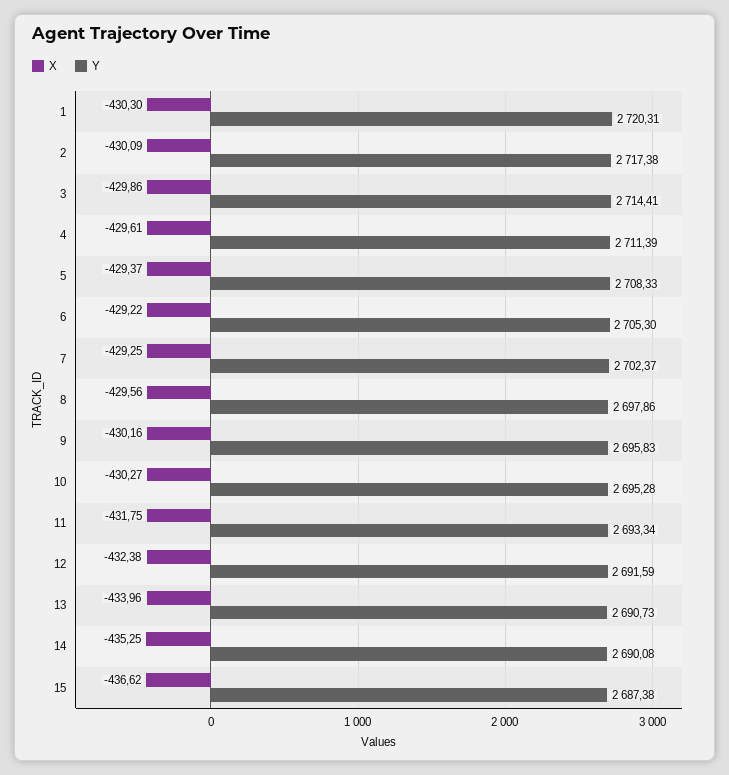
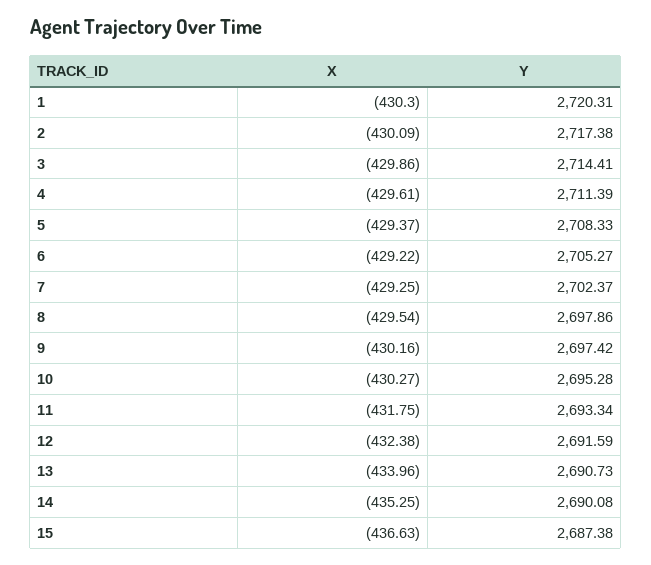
Y, 6: 2705.3 -> 2705.27
X, 8: -429.56 -> -429.54
Y, 9: 2695.83 -> 2697.42
X, 15: -436.62 -> -436.63

